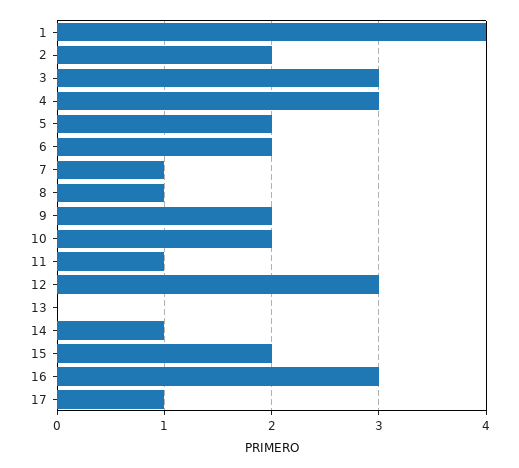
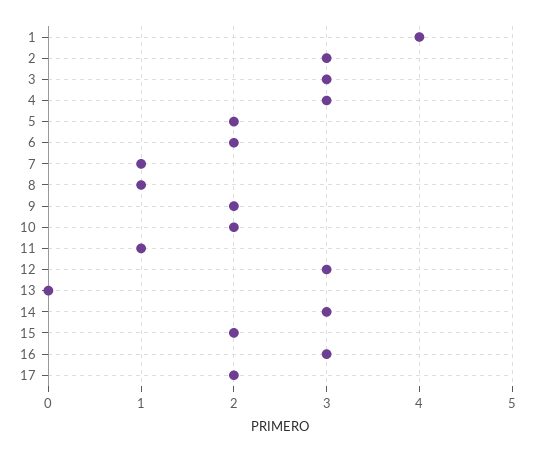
2: 2 -> 3
14: 1 -> 3
17: 1 -> 2

